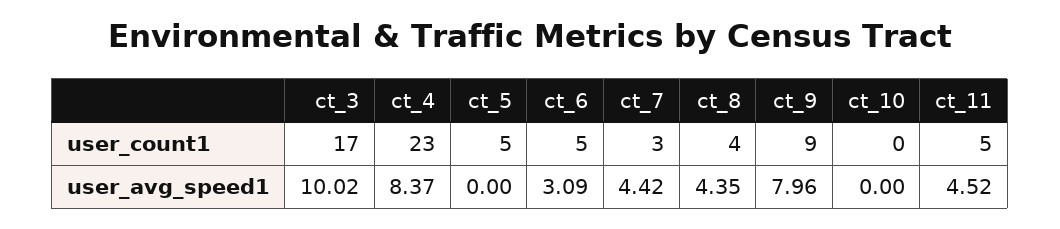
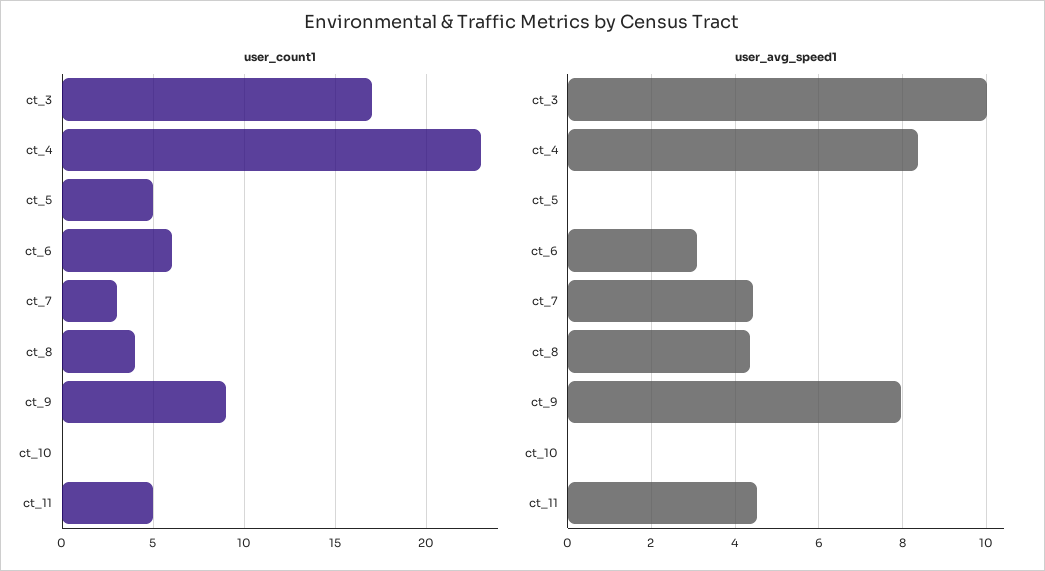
user_count1, ct_6: 5 -> 6

